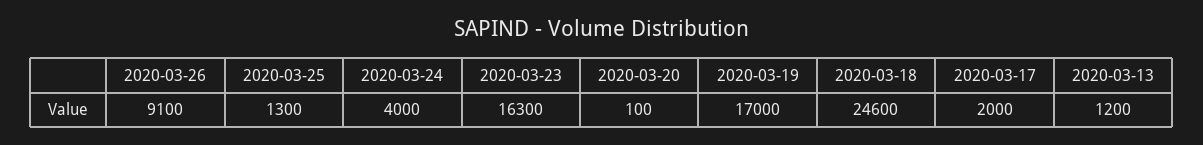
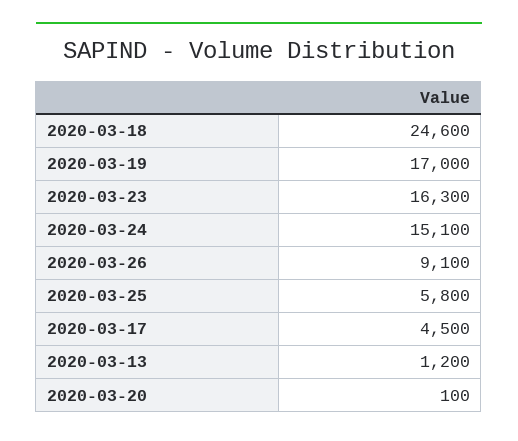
2020-03-25: 1300 -> 5800
2020-03-24: 4000 -> 15100
2020-03-17: 2000 -> 4500

